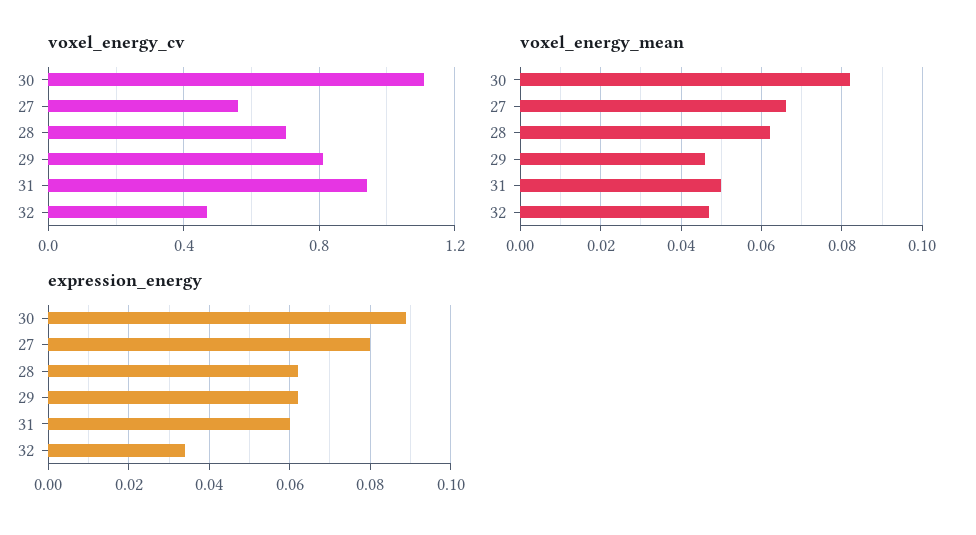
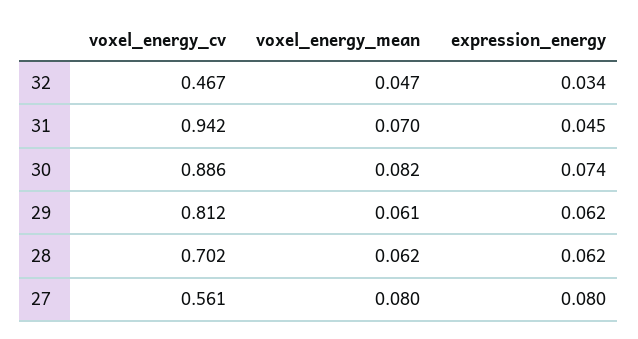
voxel_energy_cv, 30: 1.1 -> 0.886
voxel_energy_mean, 27: 0.065 -> 0.08
voxel_energy_mean, 29: 0.045 -> 0.061
voxel_energy_mean, 31: 0.05 -> 0.07
expression_energy, 30: 0.09 -> 0.074
expression_energy, 31: 0.06 -> 0.045

